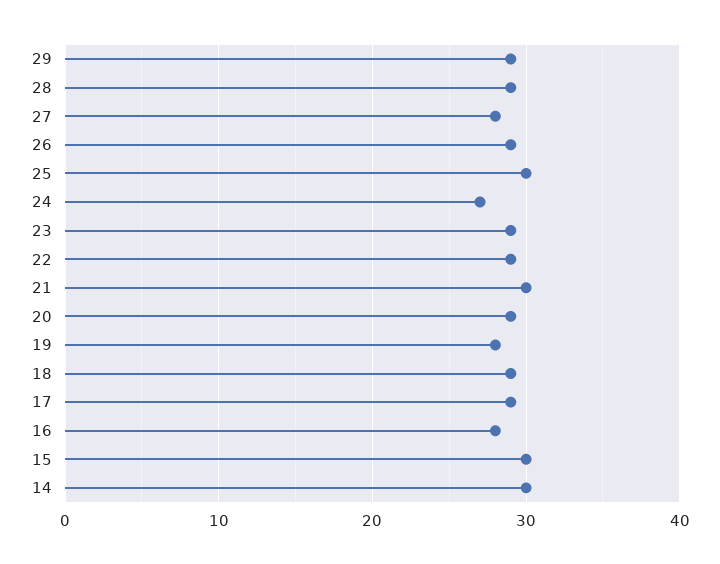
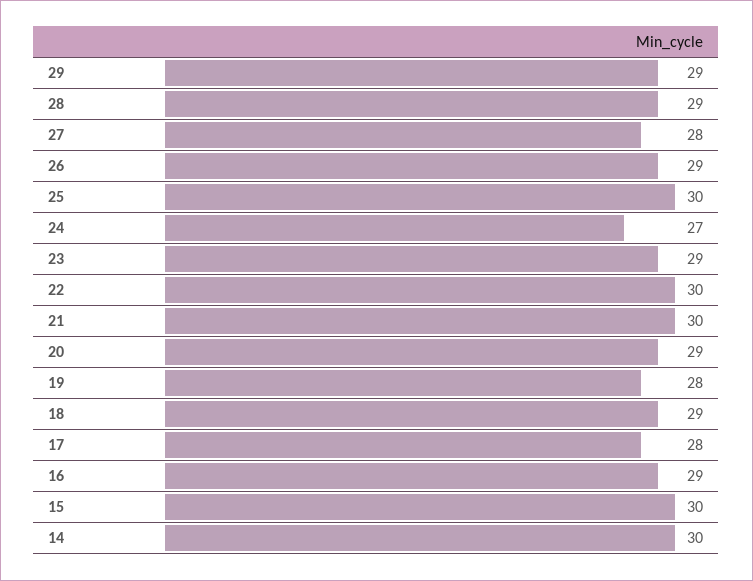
22: 29 -> 30
17: 29 -> 28
16: 28 -> 29

